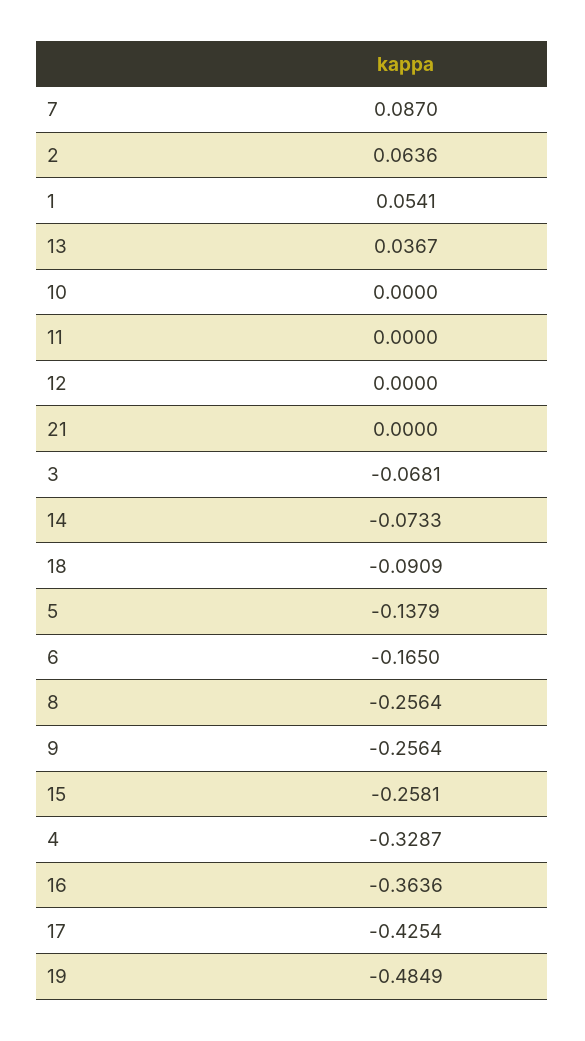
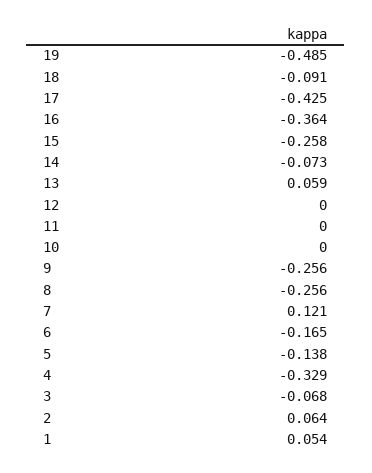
7: 0.087 -> 0.121
13: 0.0367 -> 0.059
21: 0 -> none

